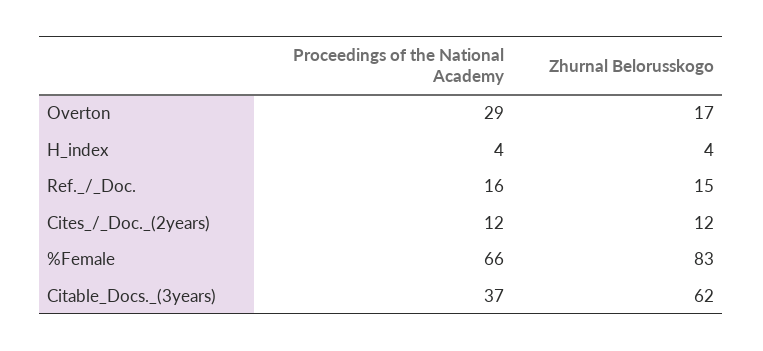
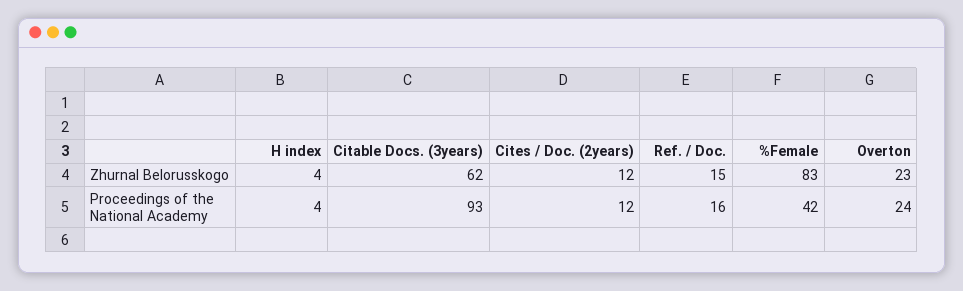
Proceedings of the National Academy, Overton: 29 -> 24
Zhurnal Belorusskogo, Overton: 17 -> 23
Proceedings of the National Academy, %Female: 66 -> 42
Proceedings of the National Academy, Citable_Docs._(3years): 37 -> 93

